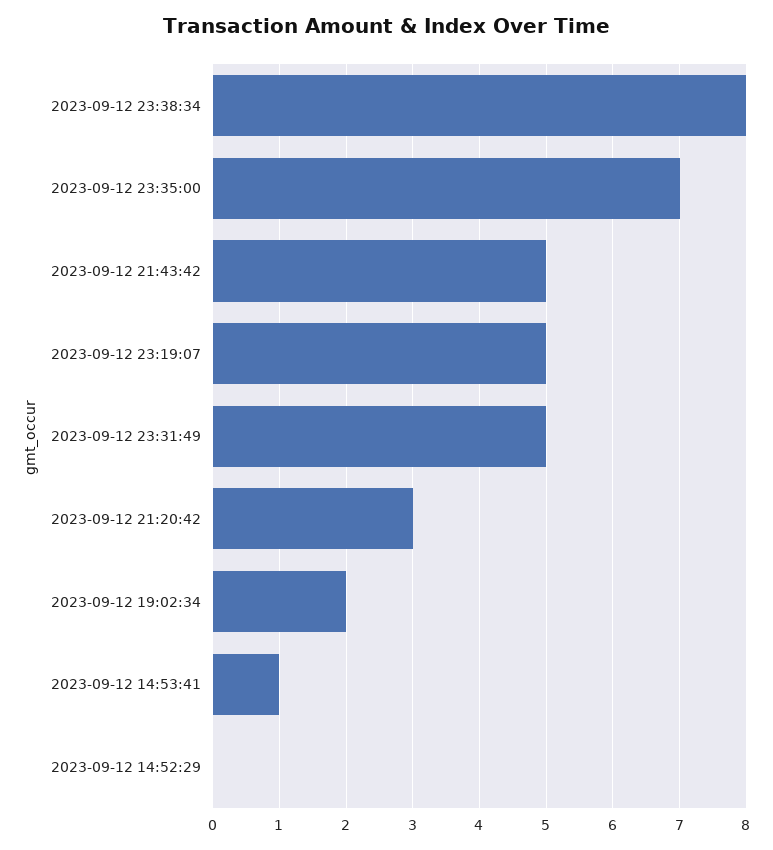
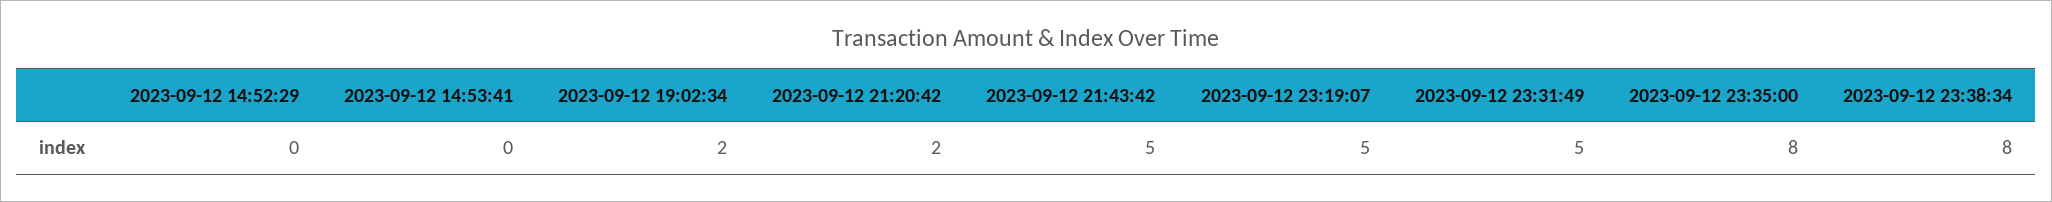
2023-09-12 23:35:00: 7 -> 8
2023-09-12 21:20:42: 3 -> 2
2023-09-12 14:53:41: 1 -> 0

